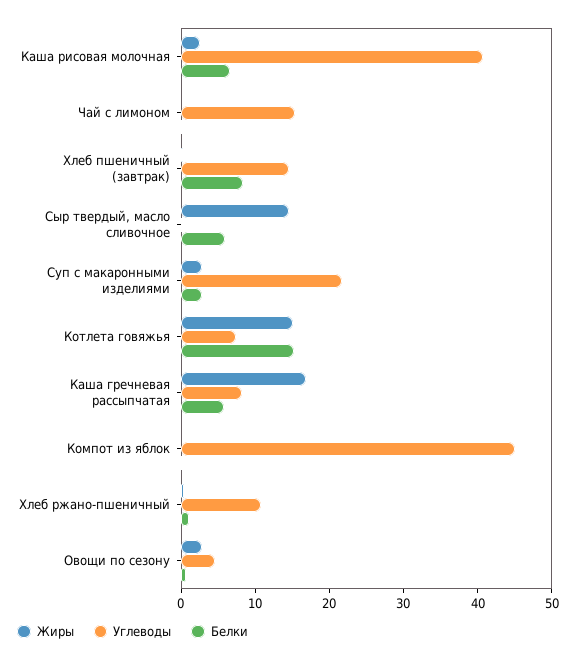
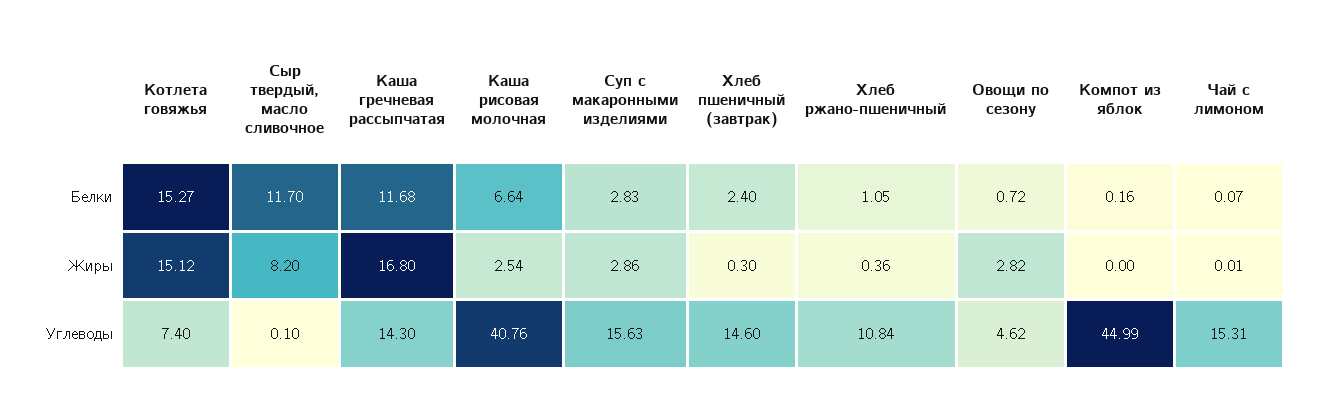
Белки, Хлеб пшеничный (завтрак): 8 -> 2.4
Жиры, Сыр твердый, масло сливочное: 14 -> 8.2
Белки, Сыр твердый, масло сливочное: 6 -> 11.7
Углеводы, Суп с макаронными изделиями: 22 -> 15.63
Углеводы, Каша гречневая рассыпчатая: 8 -> 14.3
Белки, Каша гречневая рассыпчатая: 6 -> 11.68

